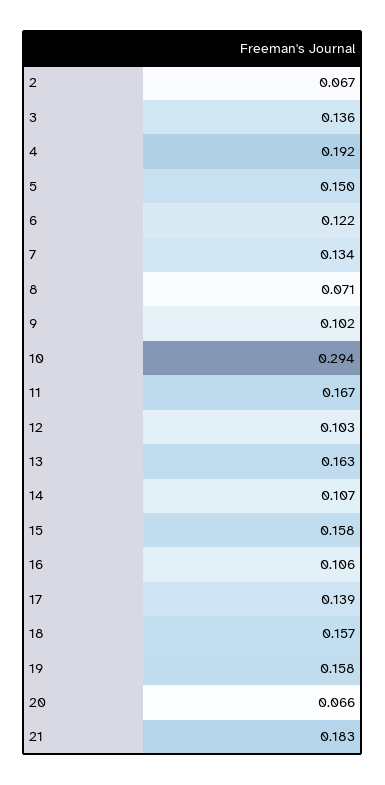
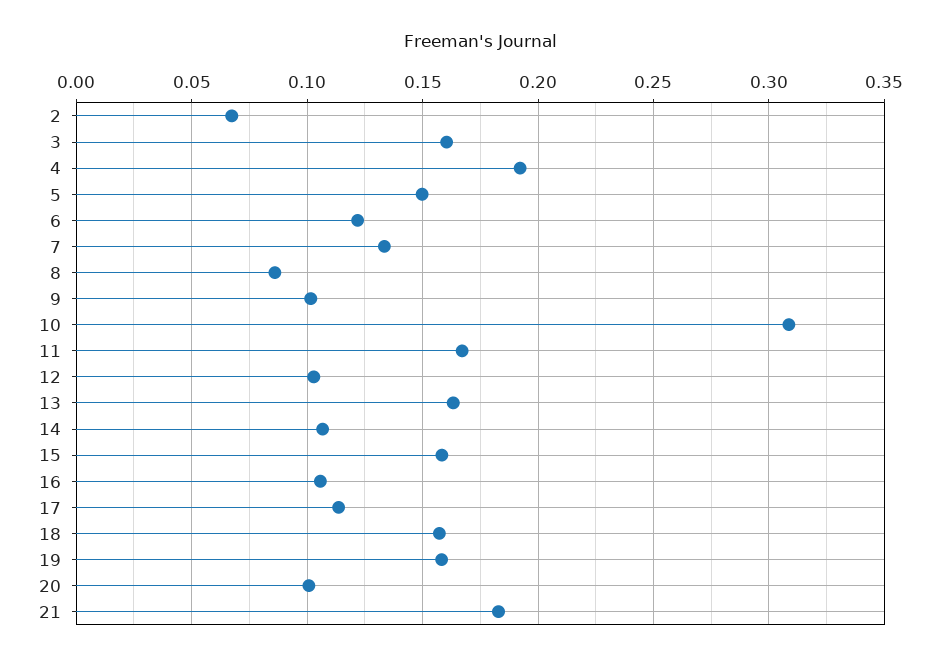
3: 0.136 -> 0.16
8: 0.071 -> 0.085
10: 0.294 -> 0.31
17: 0.139 -> 0.115
20: 0.066 -> 0.1

